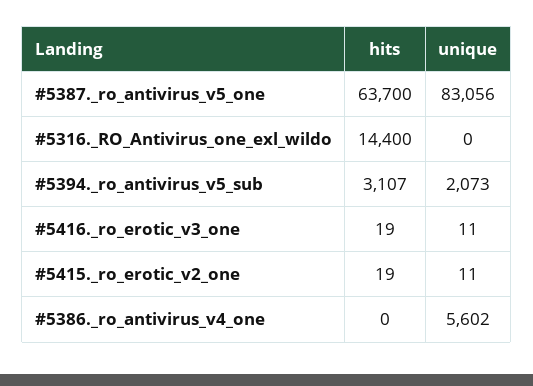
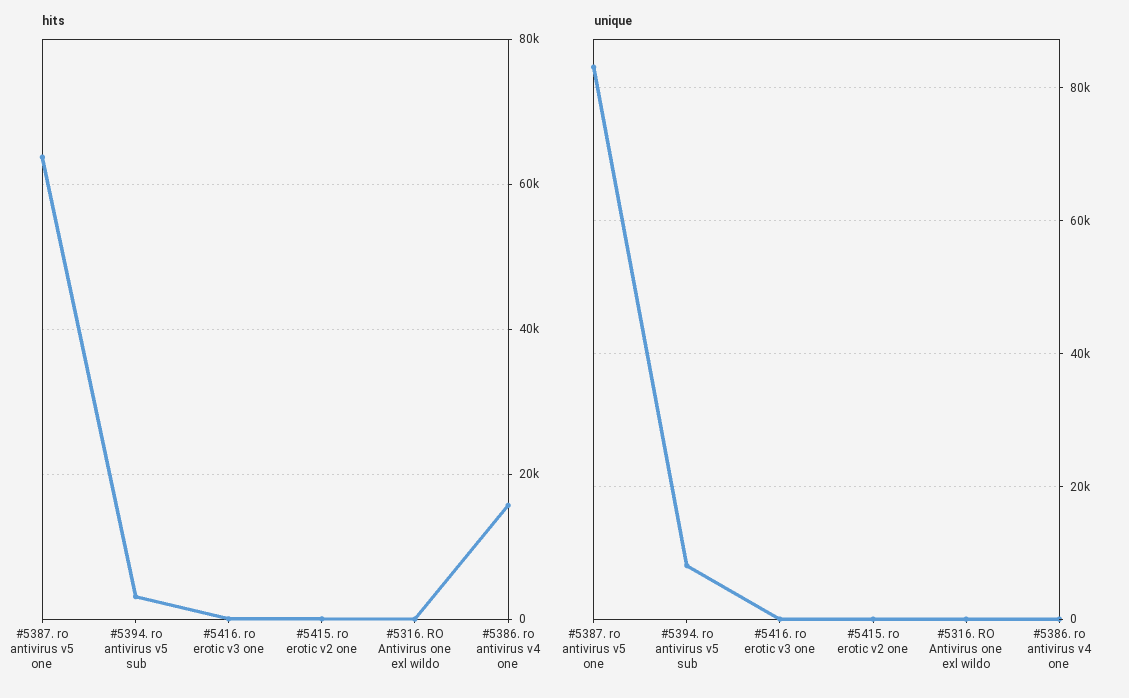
hits, #5316._RO_Antivirus_one_exl_wildo: 14400 -> 0
unique, #5394._ro_antivirus_v5_sub: 2073 -> 8000
hits, #5386._ro_antivirus_v4_one: 0 -> 16000
unique, #5386._ro_antivirus_v4_one: 5602 -> 0

